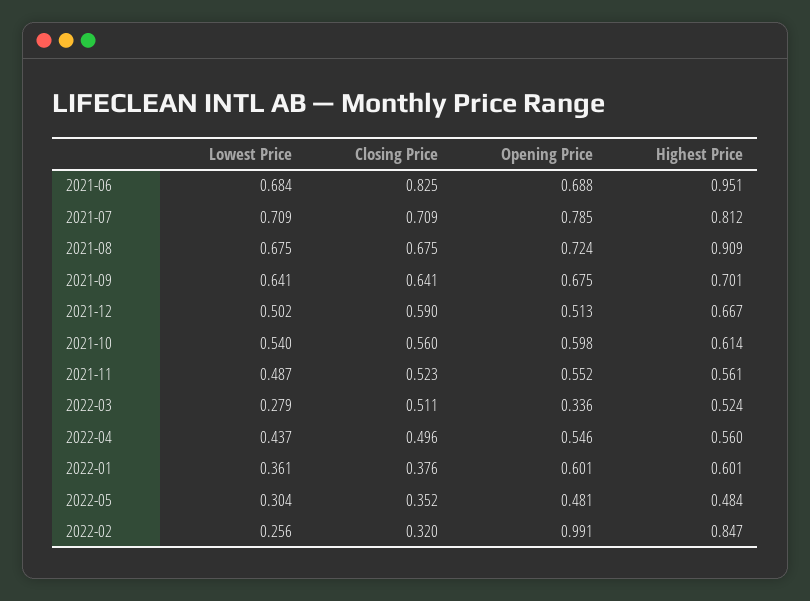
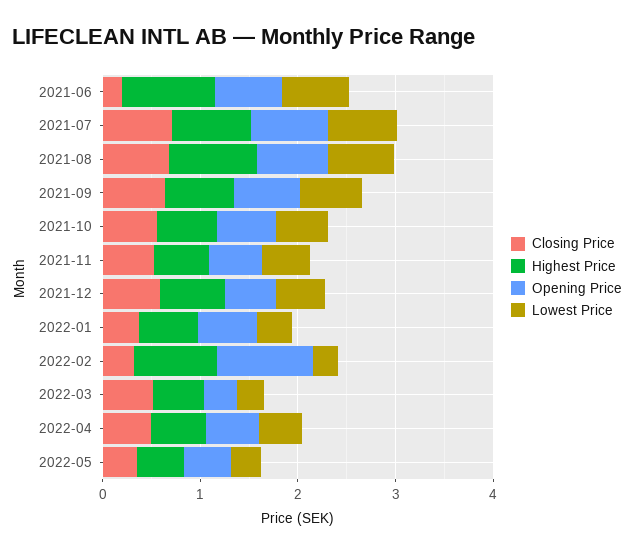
Closing Price, 2021-06: 0.825 -> 0.2

